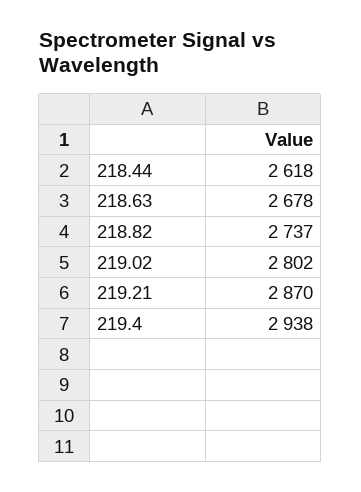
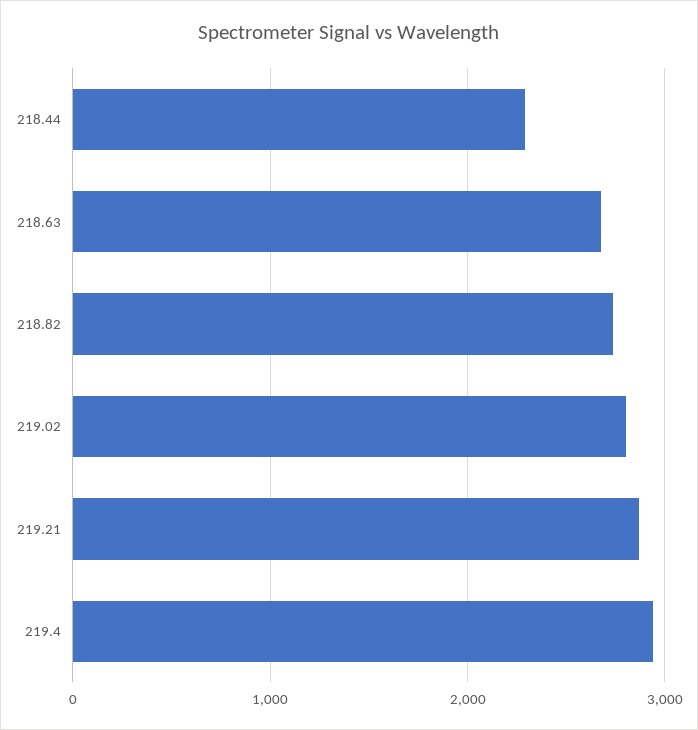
218.44: 2618 -> 2300

